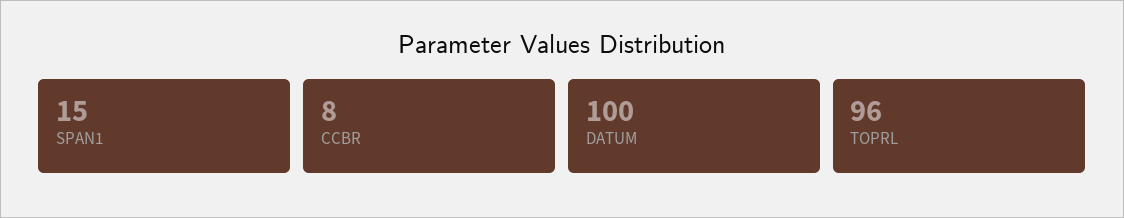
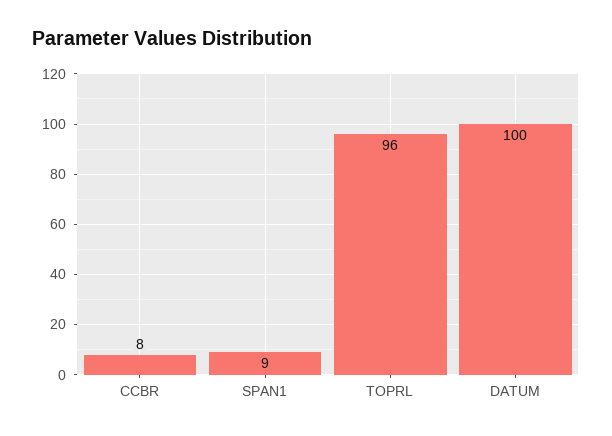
SPAN1: 15 -> 9

